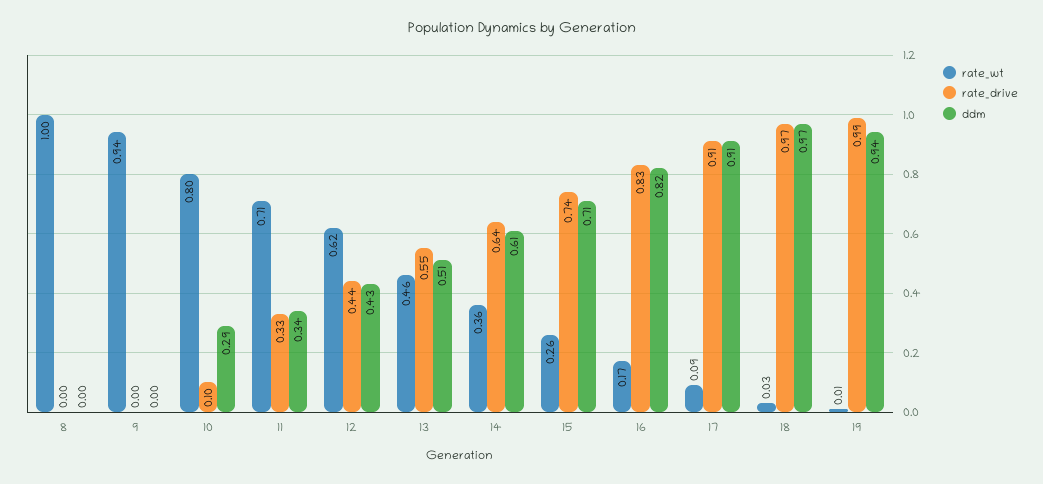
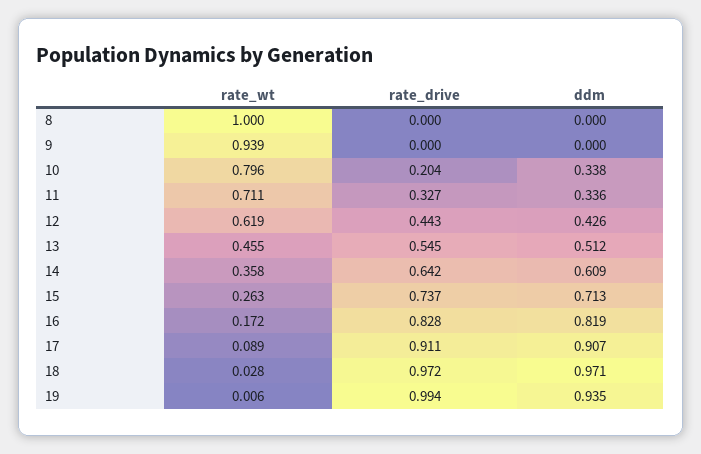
rate_drive, 10: 0.1 -> 0.204
ddm, 10: 0.29 -> 0.338

